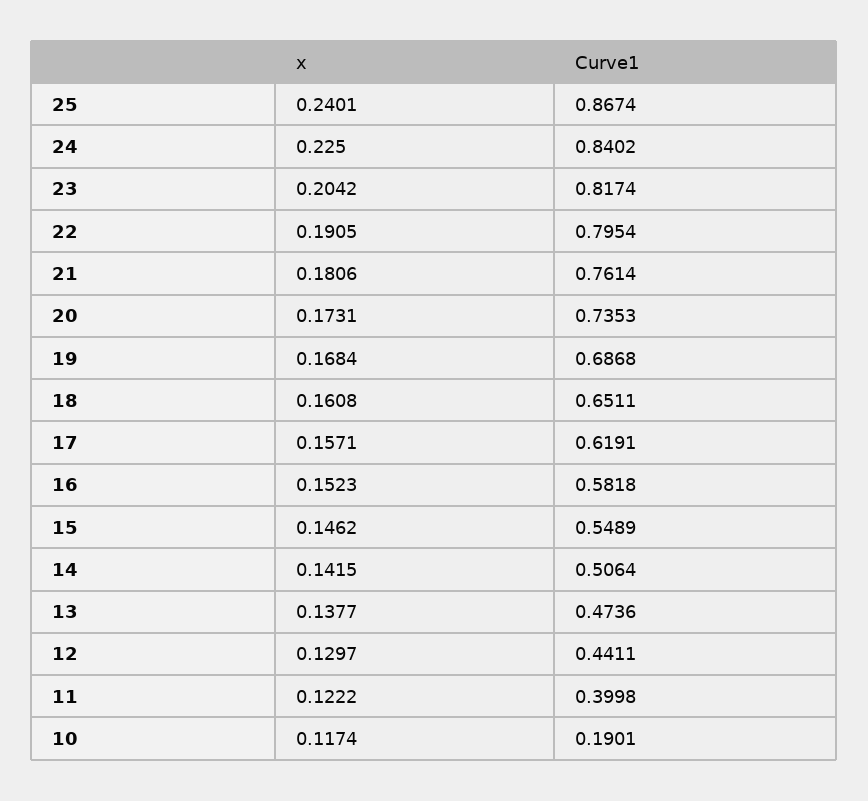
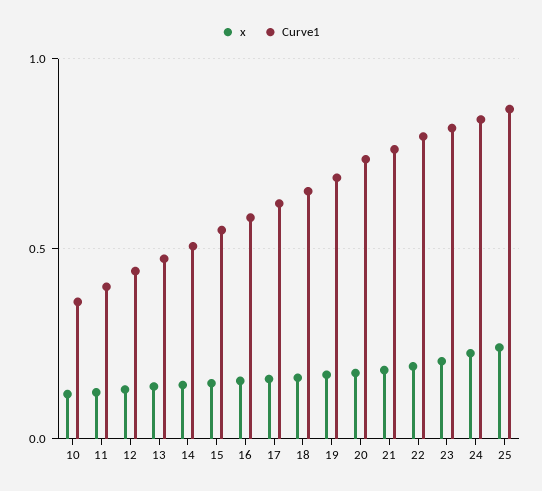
Curve1, 10: 0.1901 -> 0.35

